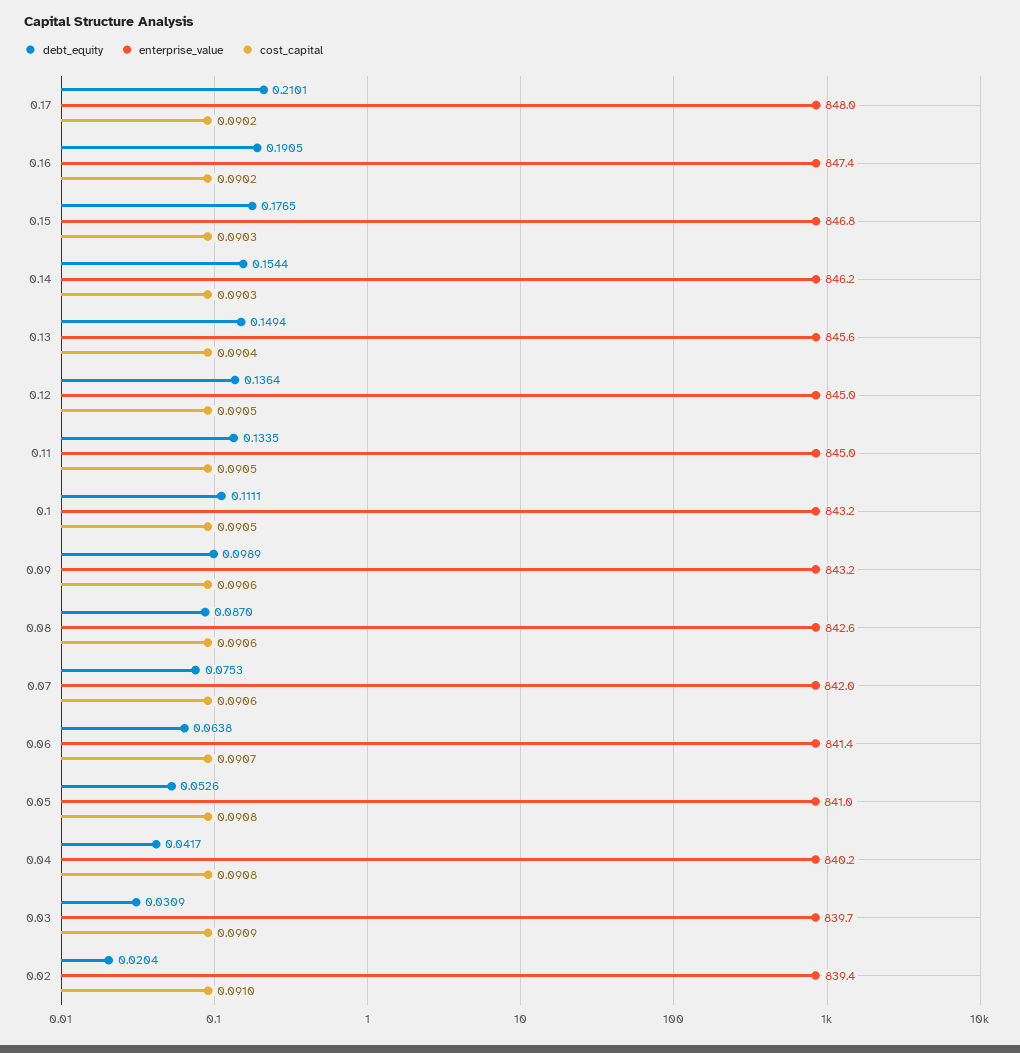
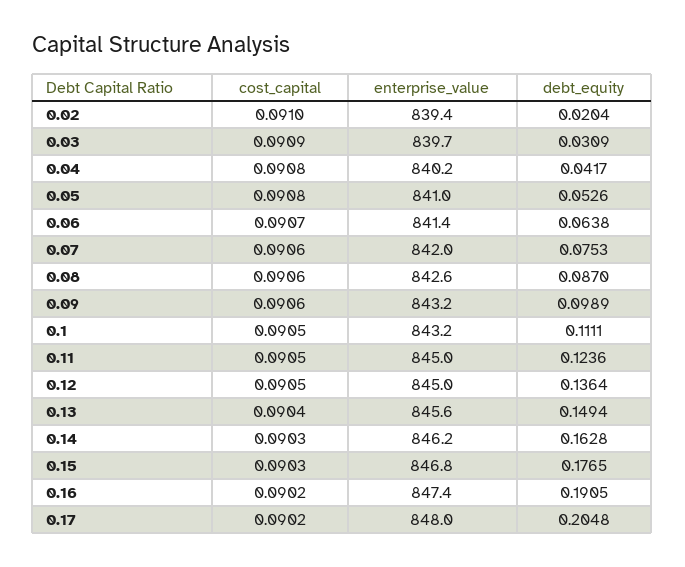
debt_equity, 0.17: 0.2101 -> 0.2048
debt_equity, 0.14: 0.1544 -> 0.1628
debt_equity, 0.11: 0.1335 -> 0.1236

